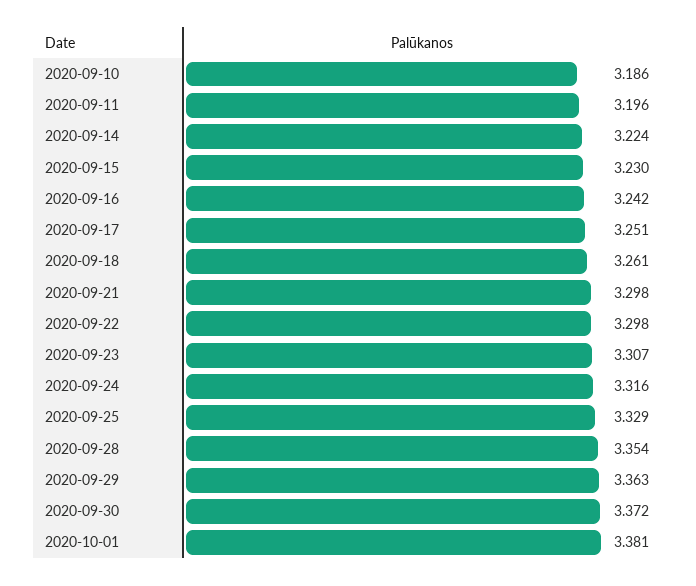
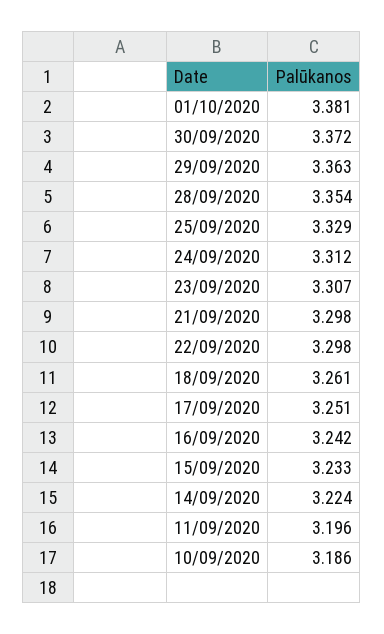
2020-09-15: 3.23 -> 3.233
2020-09-24: 3.316 -> 3.312

